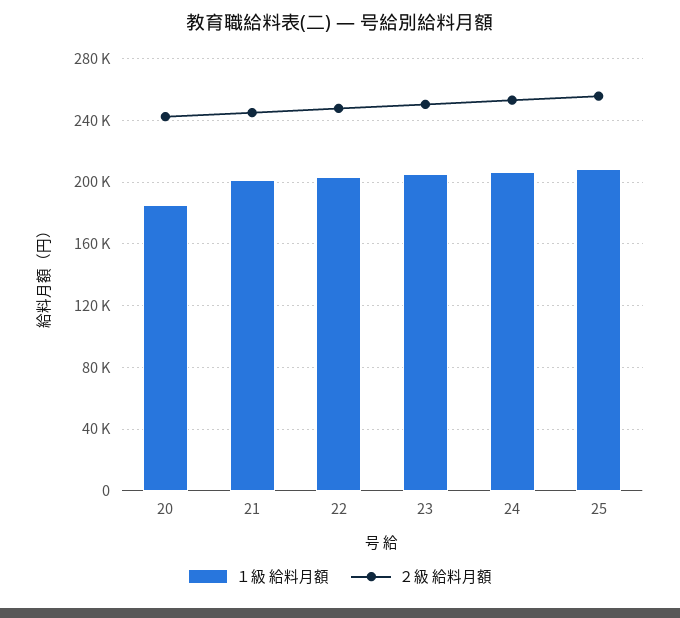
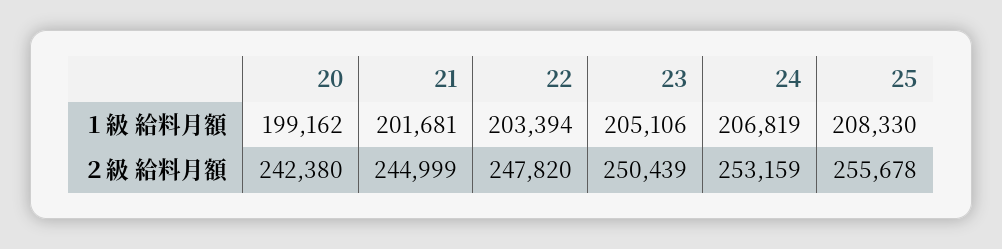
１級 給料月額, 20: 185000 -> 199162

